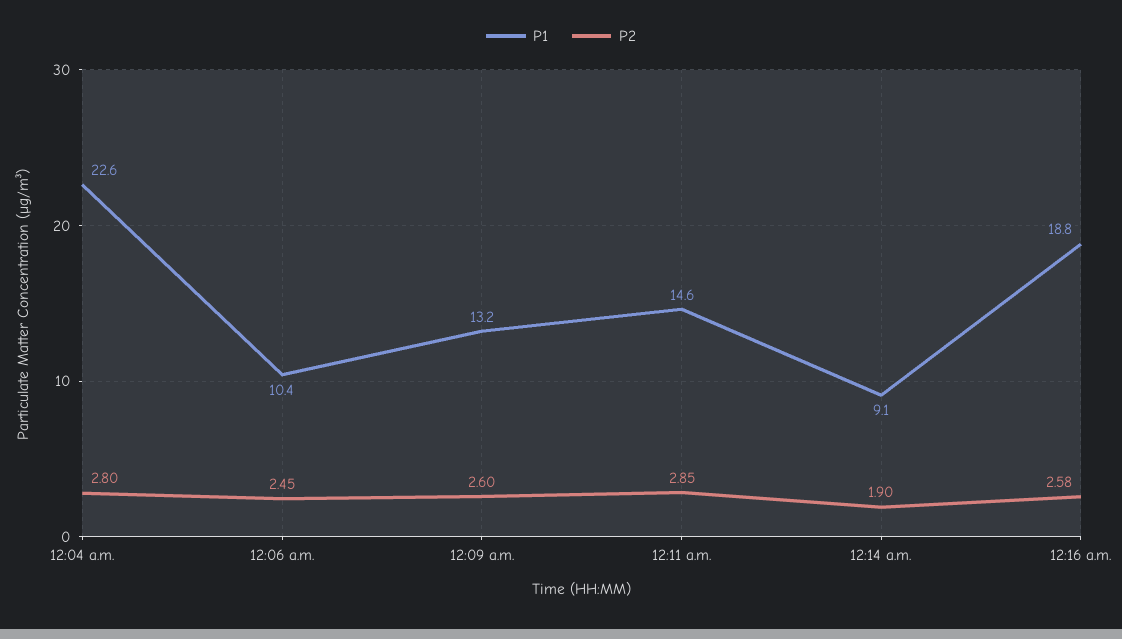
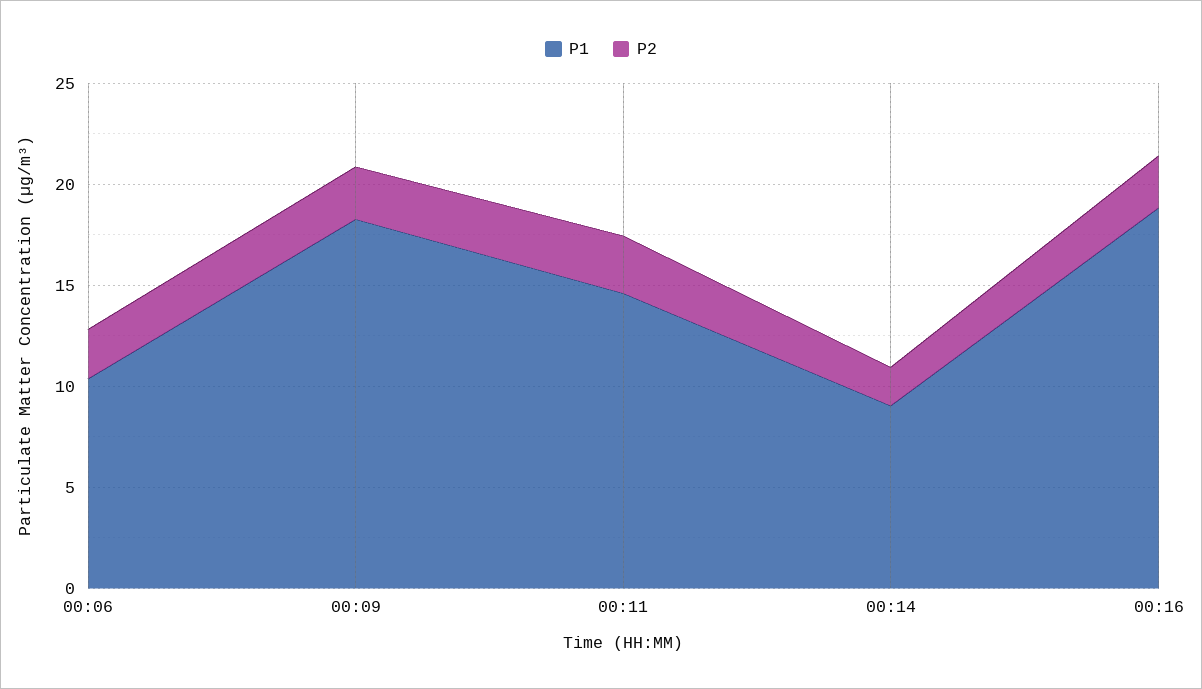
P1, 12:04 a.m.: 22.6 -> none
P2, 12:04 a.m.: 2.8 -> none
P1, 12:09 a.m.: 13.2 -> 18

